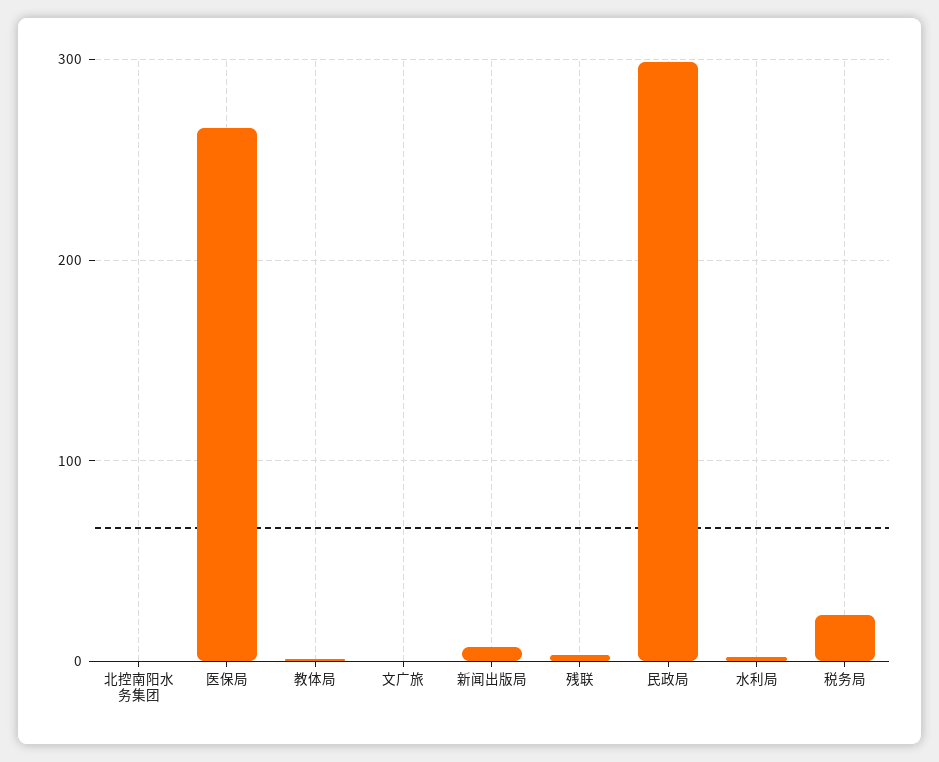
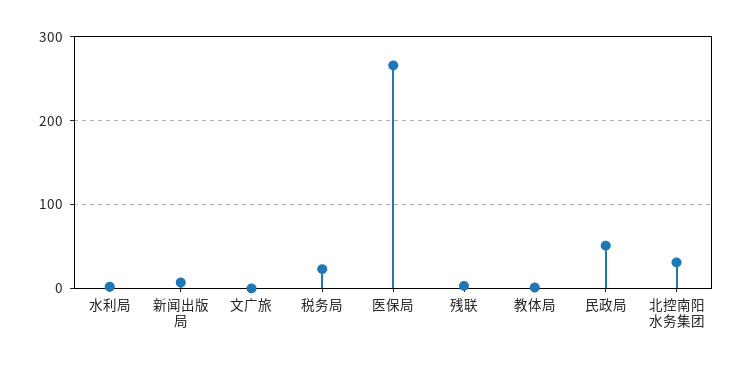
北控南阳水务集团: 0 -> 30
民政局: 300 -> 50

